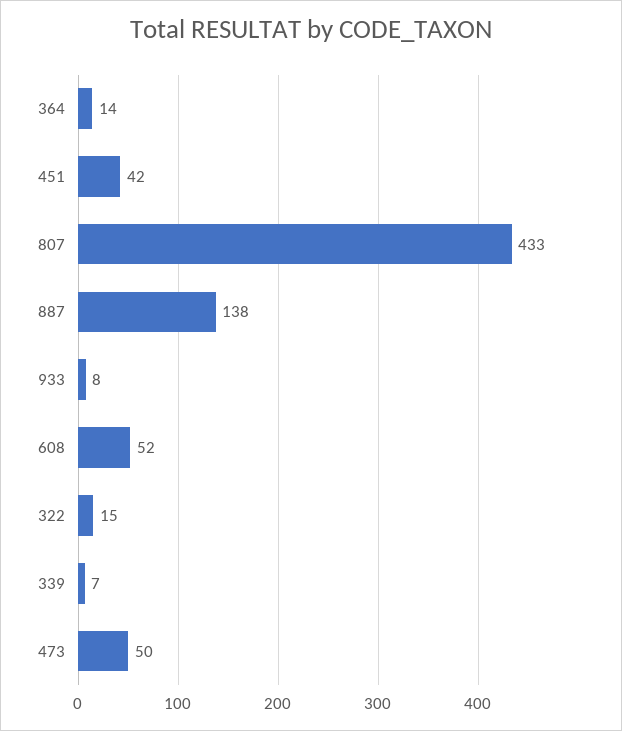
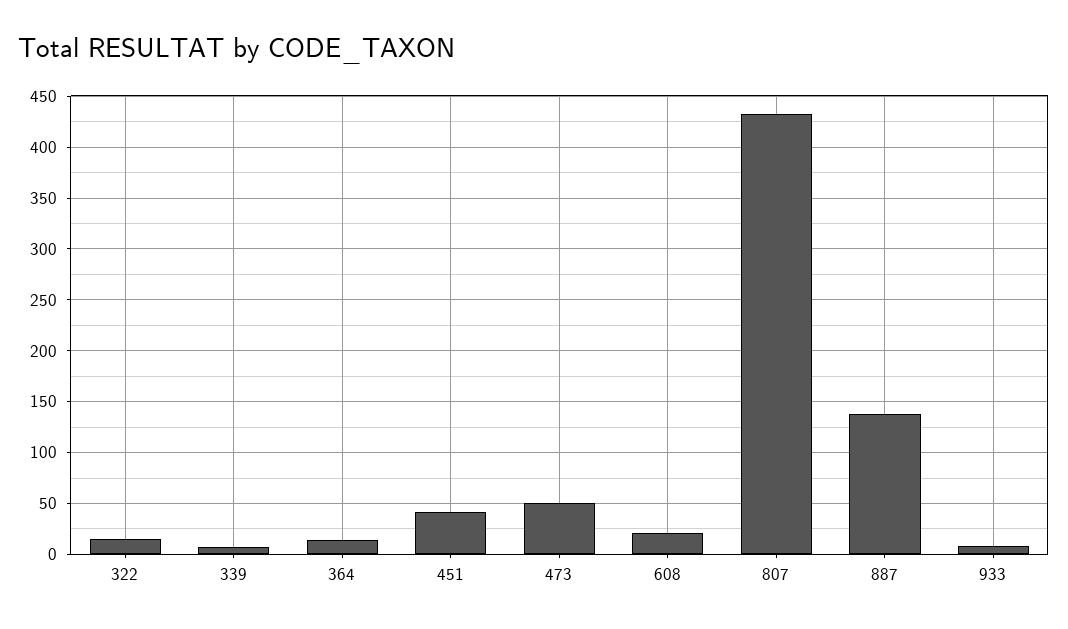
608: 52 -> 20

